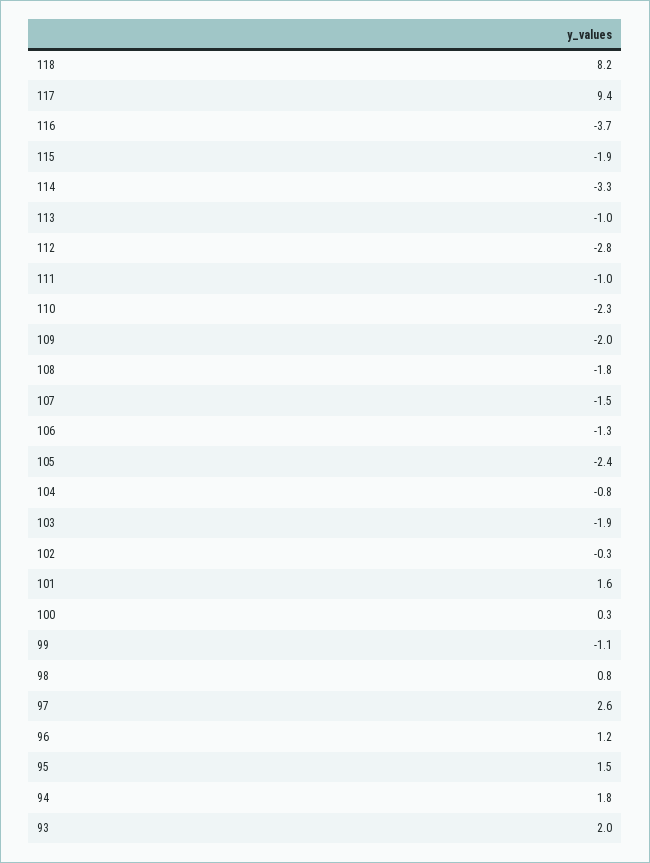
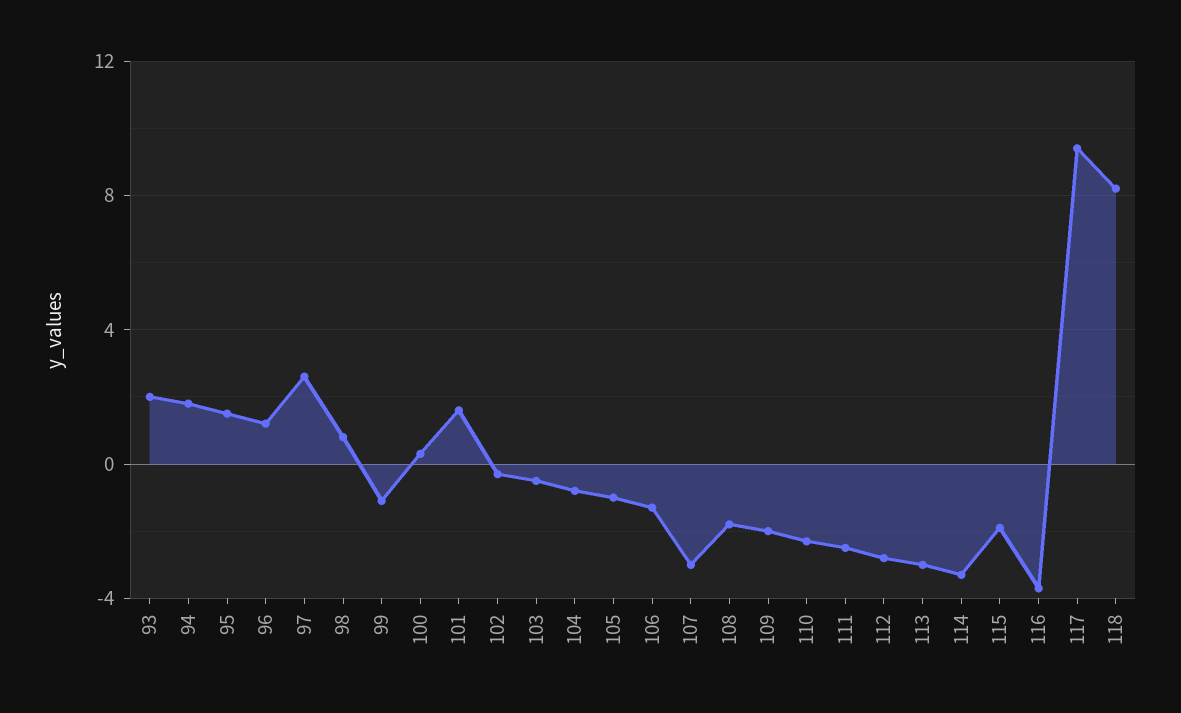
113: -1 -> -3
111: -1 -> -2.5
107: -1.5 -> -3
105: -2.4 -> -1
103: -1.9 -> -0.5

